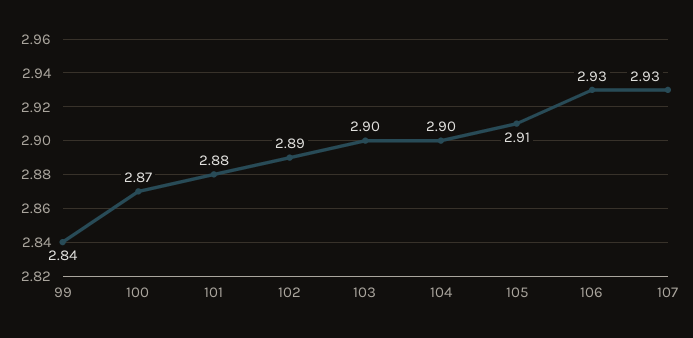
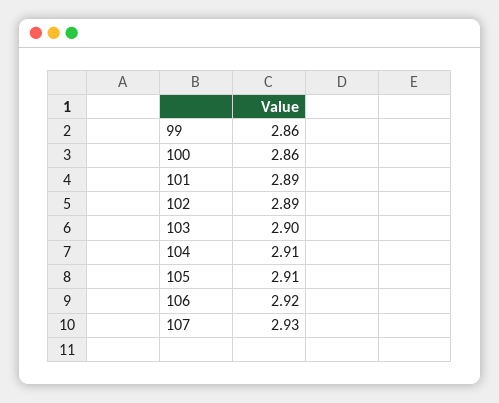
99: 2.84 -> 2.86
100: 2.87 -> 2.86
101: 2.88 -> 2.89
104: 2.9 -> 2.91
106: 2.93 -> 2.92

